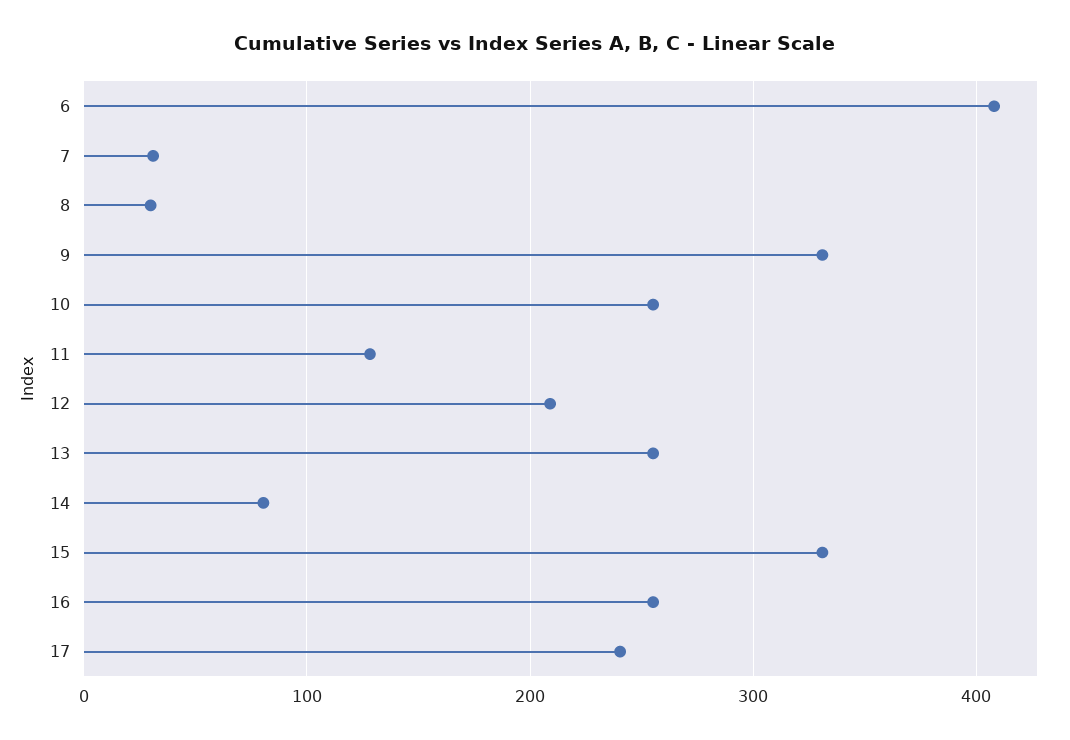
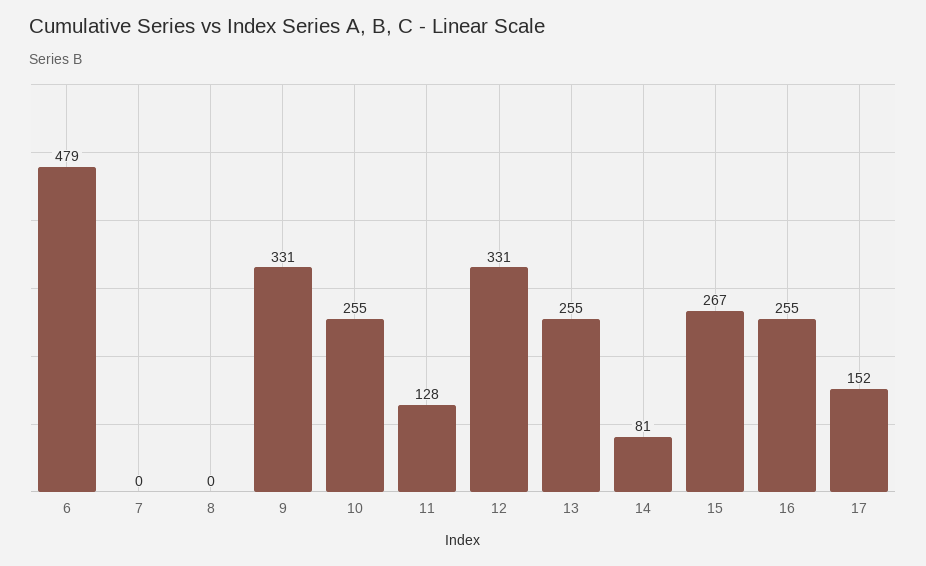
6: 410 -> 479
7: 30 -> 0
8: 30 -> 0
12: 210 -> 331
15: 330 -> 267
17: 240 -> 152

